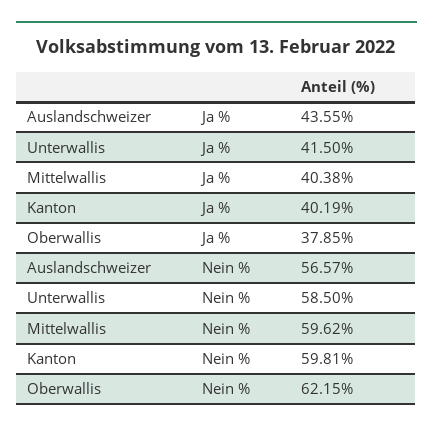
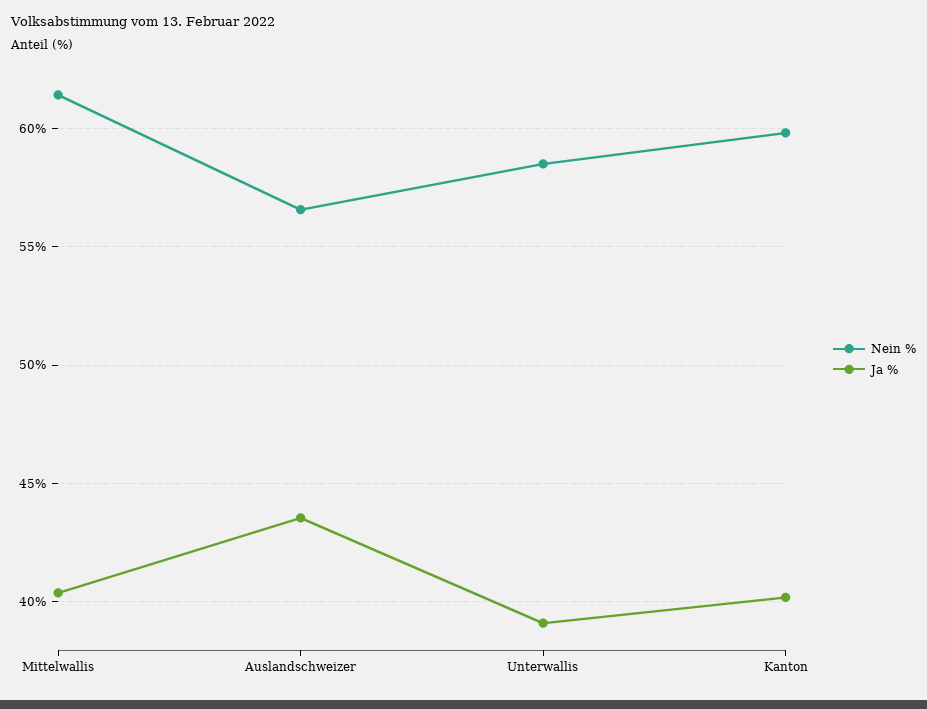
Ja %, Unterwallis: 41.5 -> 39
Ja %, Oberwallis: 37.85 -> none
Nein %, Mittelwallis: 59.62 -> 61.5
Nein %, Oberwallis: 62.15 -> none

